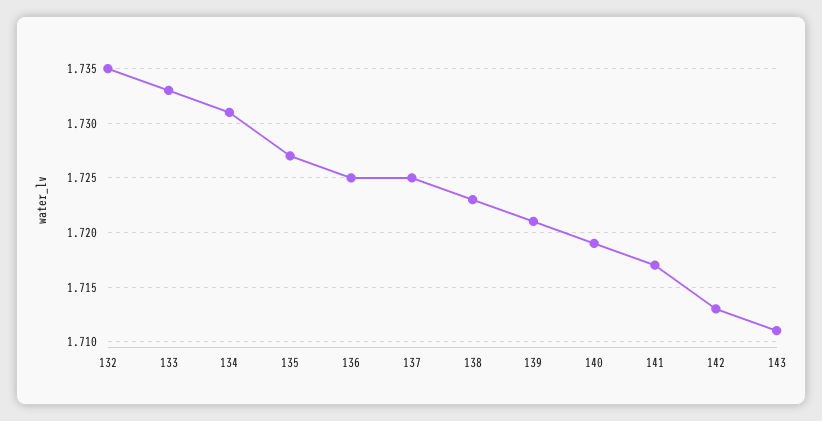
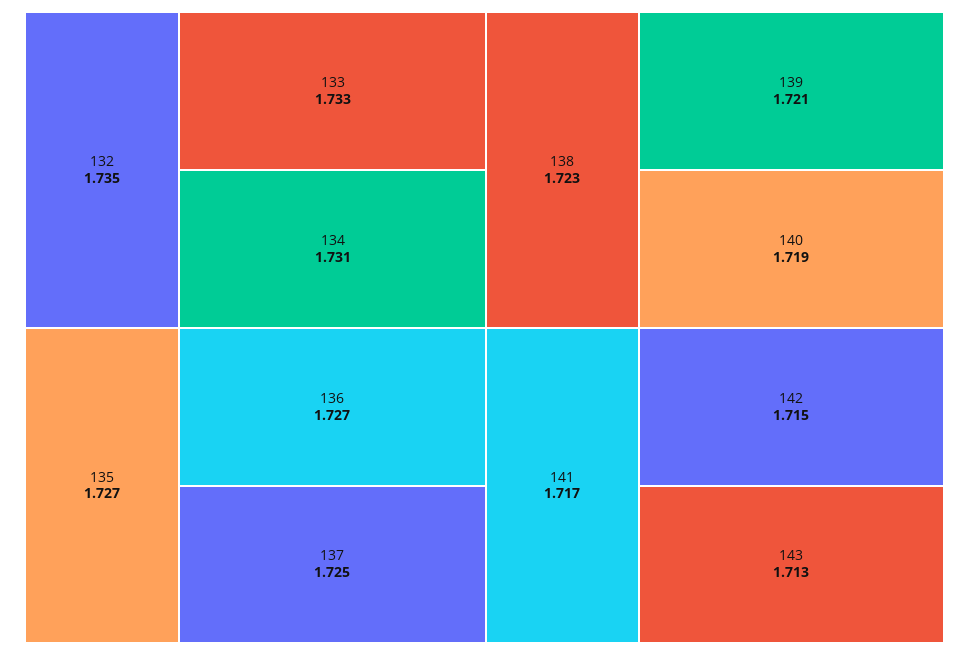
136: 1.725 -> 1.727
142: 1.713 -> 1.715
143: 1.711 -> 1.713

